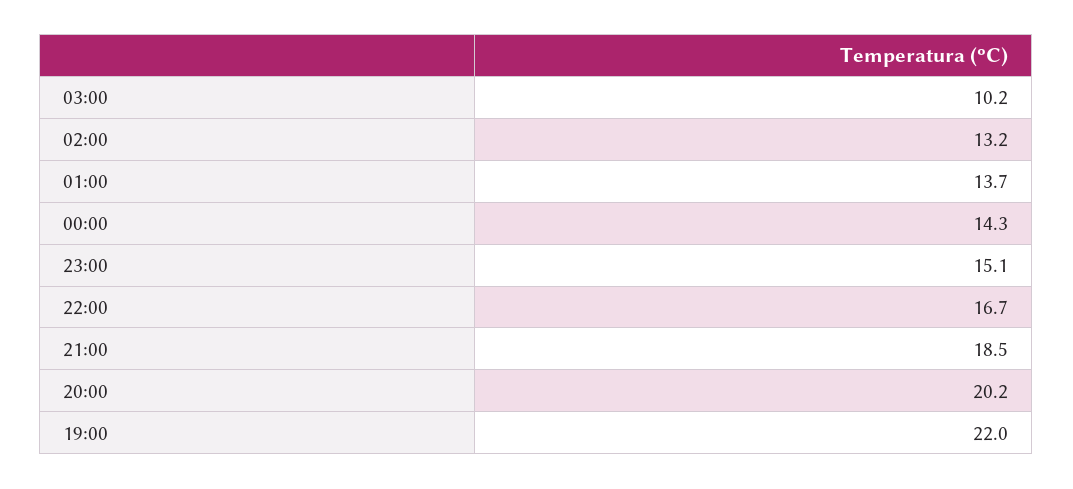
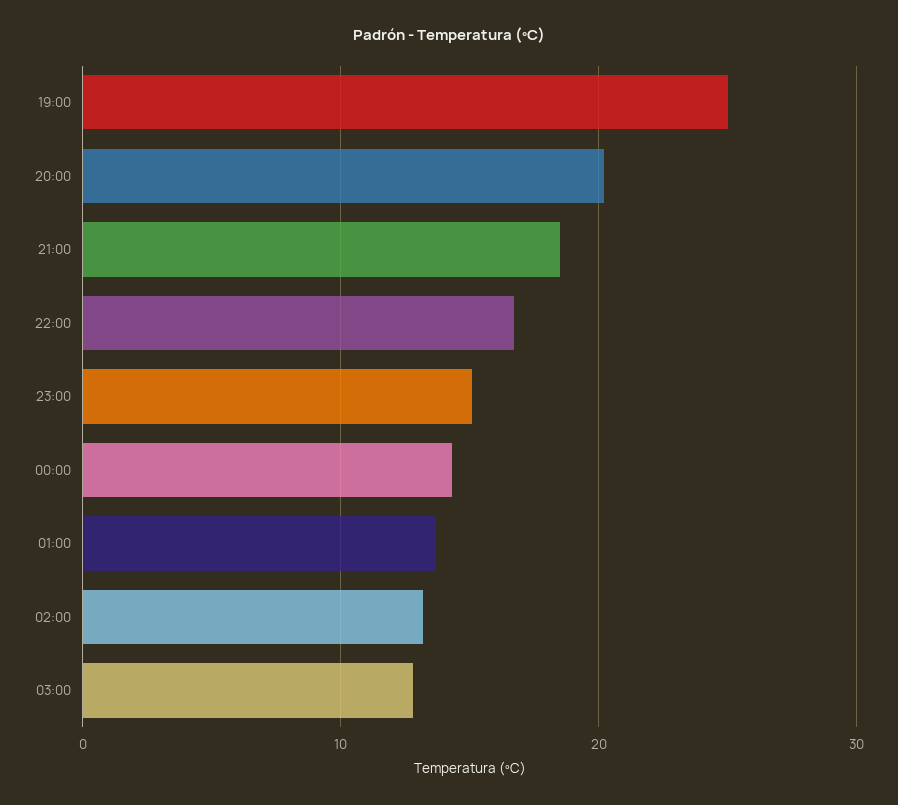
03:00: 10.2 -> 13
19:00: 22 -> 25

